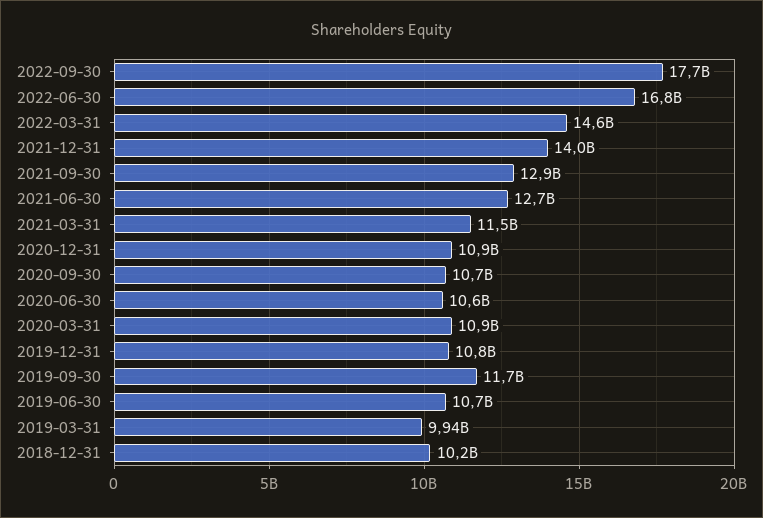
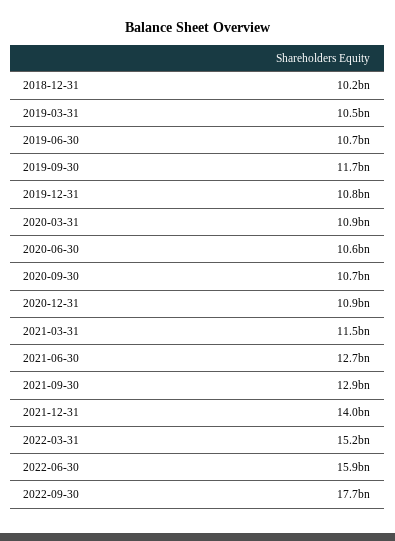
2022-06-30: 16800000000 -> 15900000000
2022-03-31: 14600000000 -> 15200000000
2019-03-31: 9940000000 -> 10500000000

